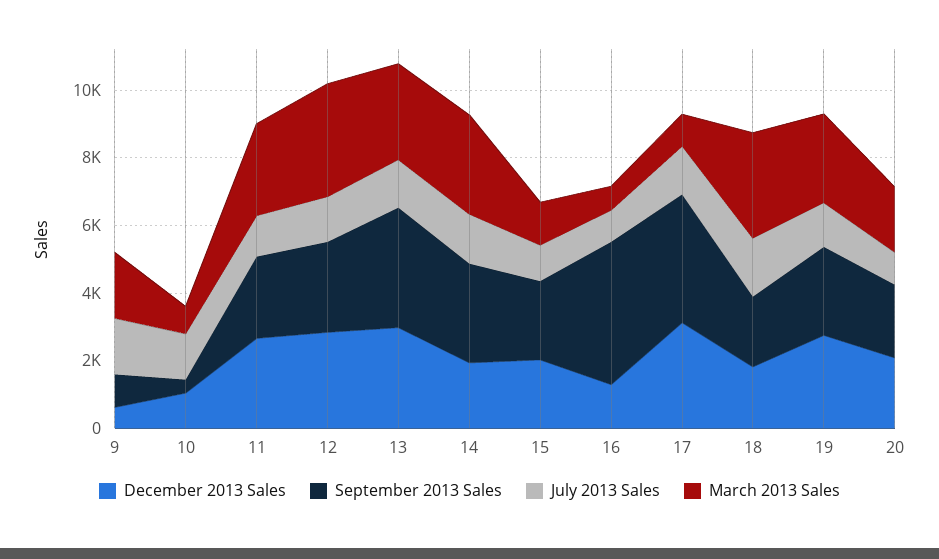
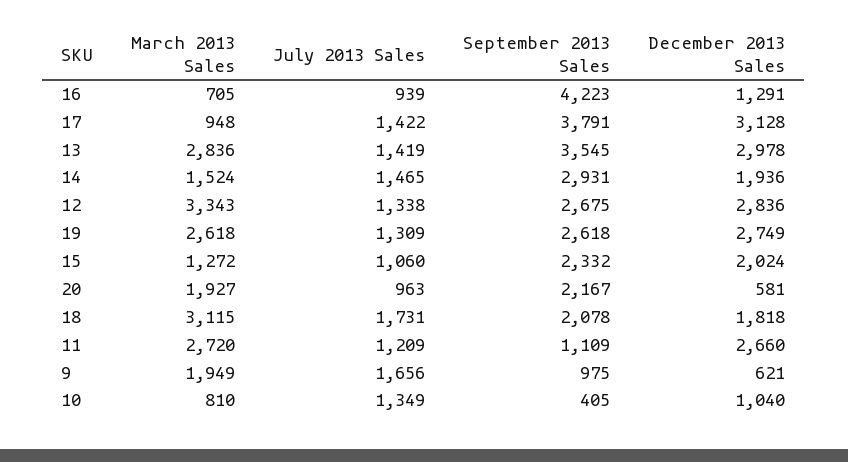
September 2013 Sales, 11: 2500 -> 1109
March 2013 Sales, 14: 3000 -> 1524
December 2013 Sales, 20: 2000 -> 581

